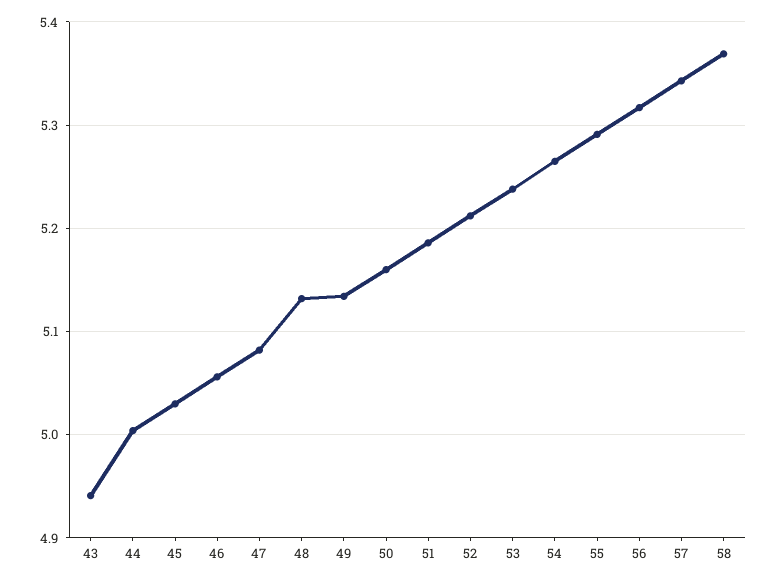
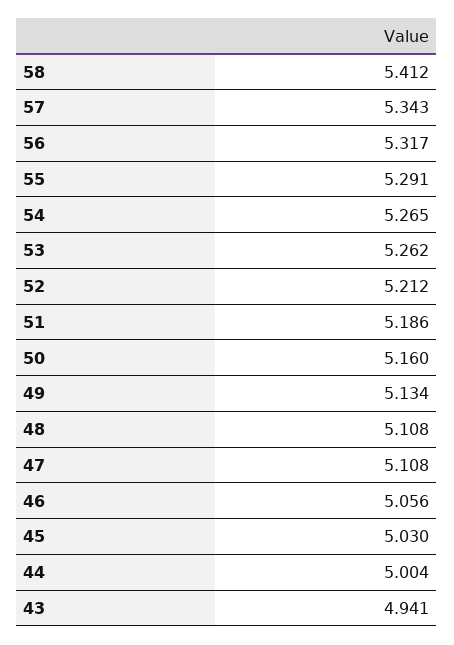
47: 5.08 -> 5.108
48: 5.13 -> 5.108
53: 5.24 -> 5.262
58: 5.37 -> 5.412

